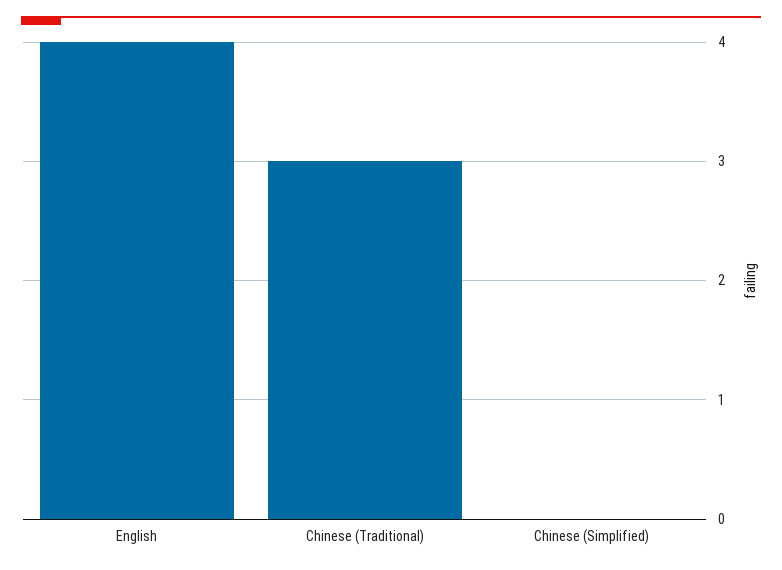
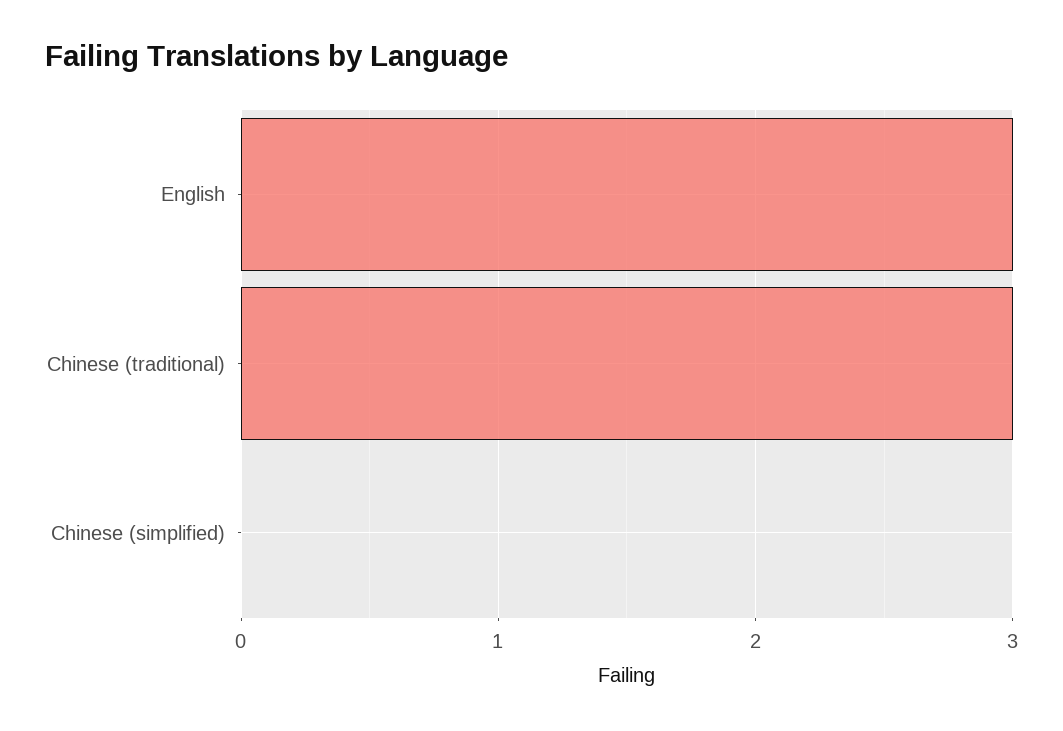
English: 4 -> 3

